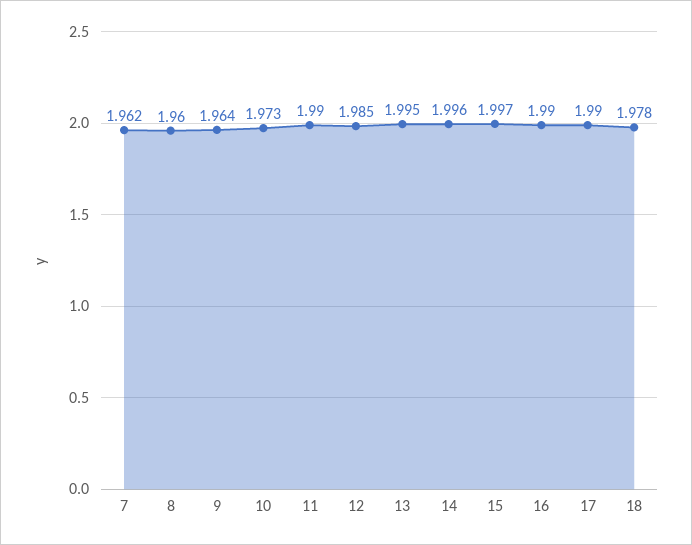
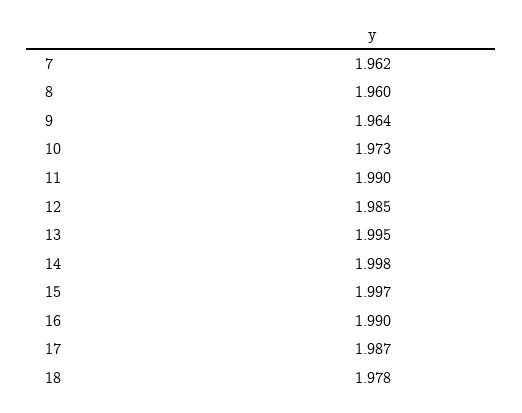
14: 1.996 -> 1.998
17: 1.99 -> 1.987

